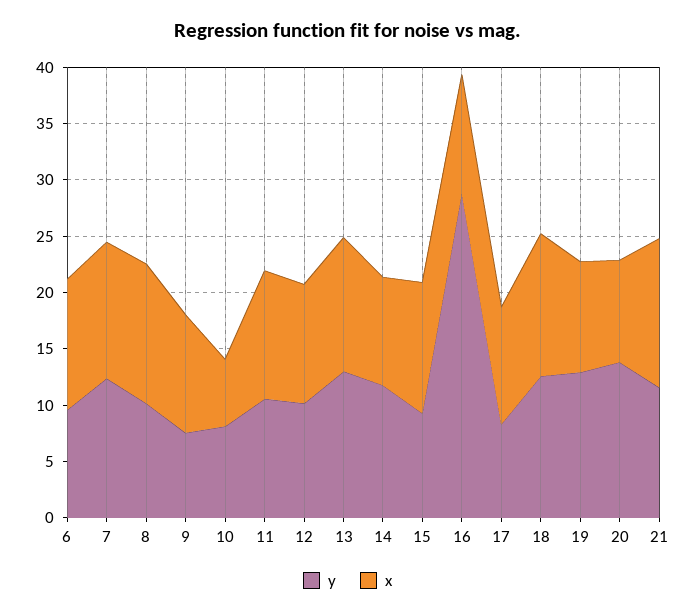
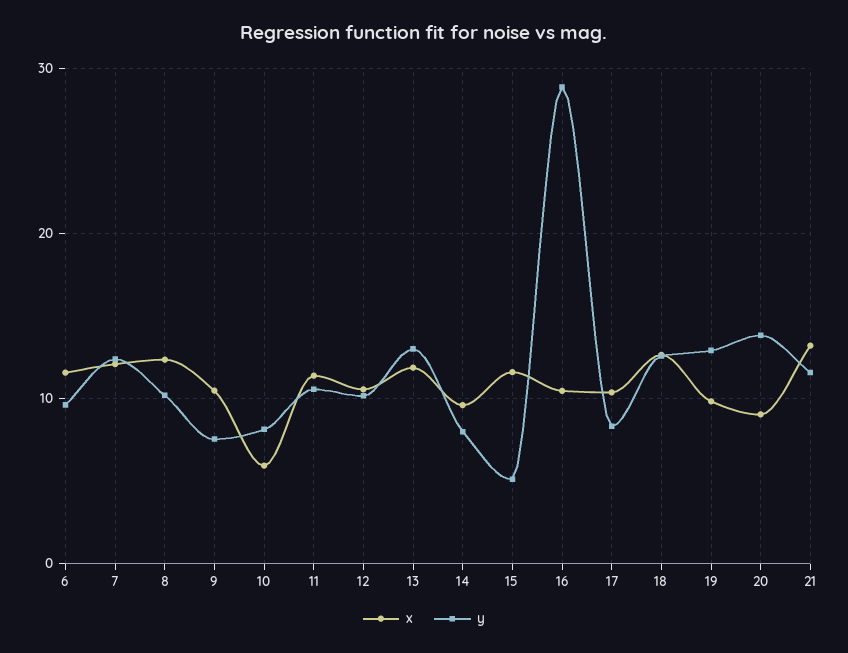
y, 14: 12 -> 8
y, 15: 9 -> 5

